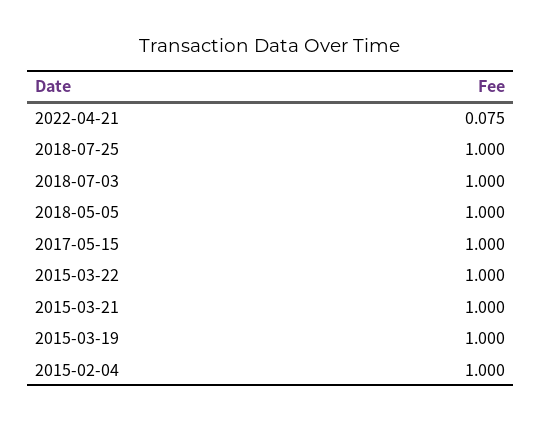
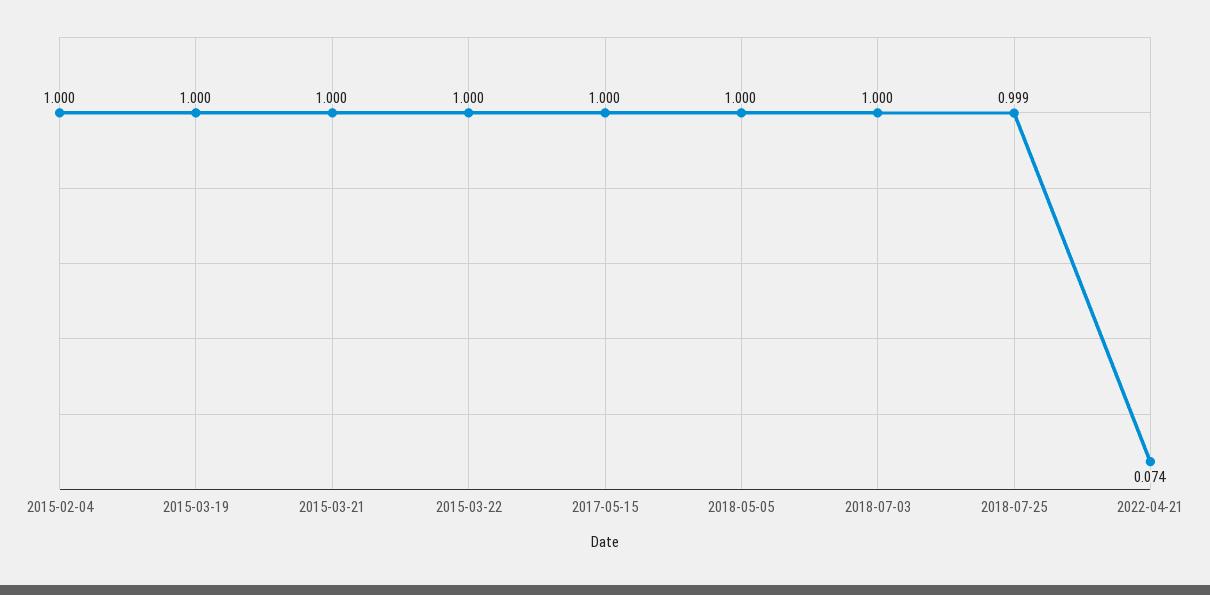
2022-04-21: 0.075 -> 0.074
2018-07-25: 1 -> 0.999

